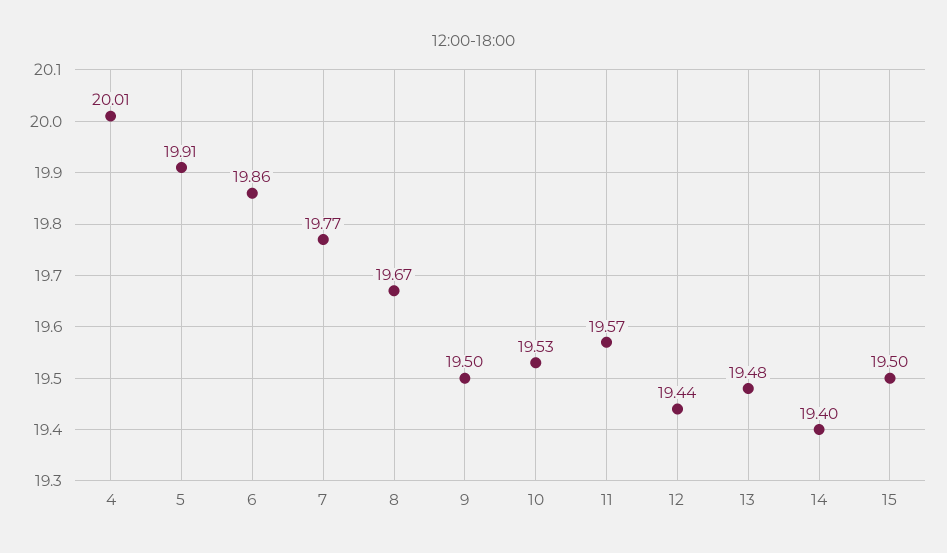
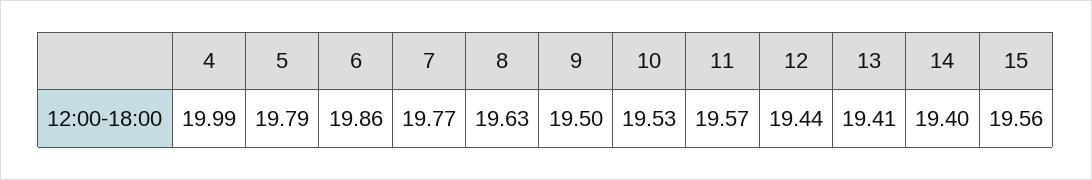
4: 20.01 -> 19.99
5: 19.91 -> 19.79
8: 19.67 -> 19.63
13: 19.48 -> 19.41
15: 19.5 -> 19.56

